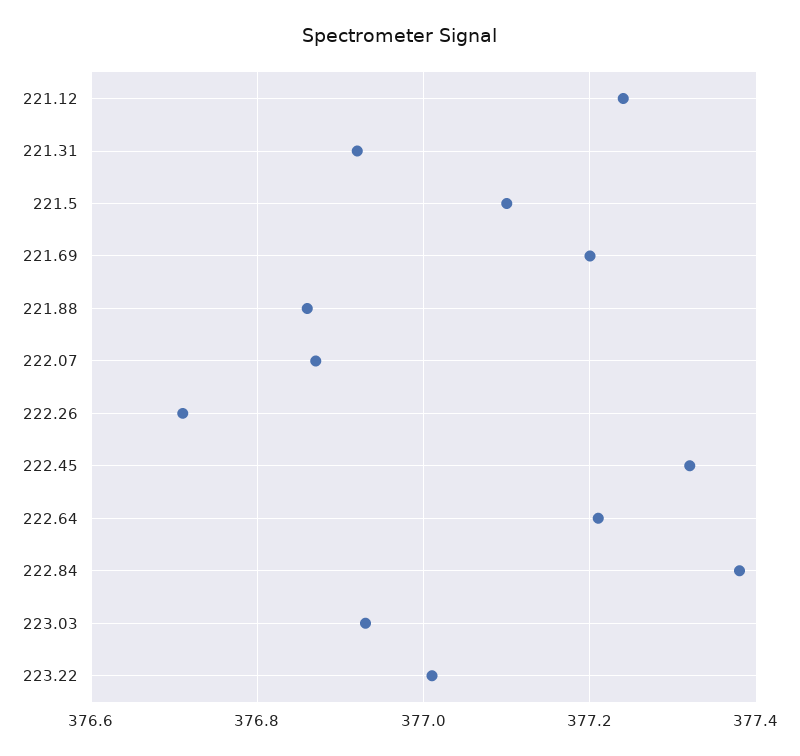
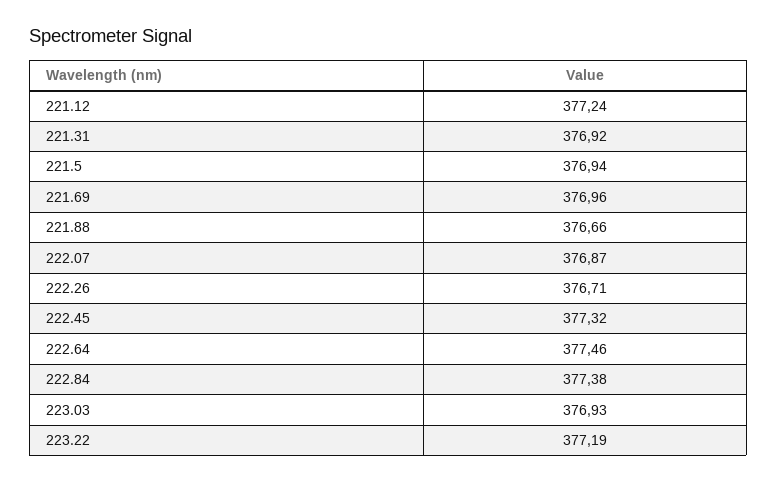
221.5: 377.1 -> 376.94
221.69: 377.2 -> 376.96
221.88: 376.85 -> 376.66
222.64: 377.2 -> 377.46
223.22: 377 -> 377.19

